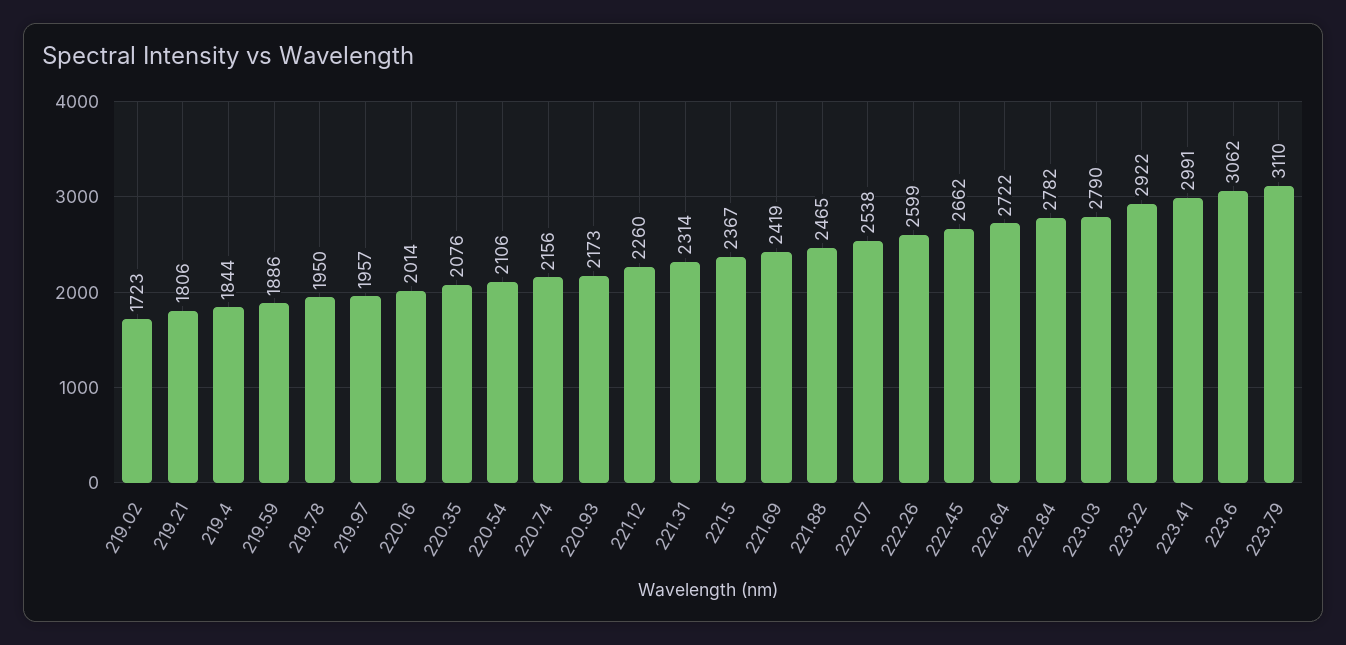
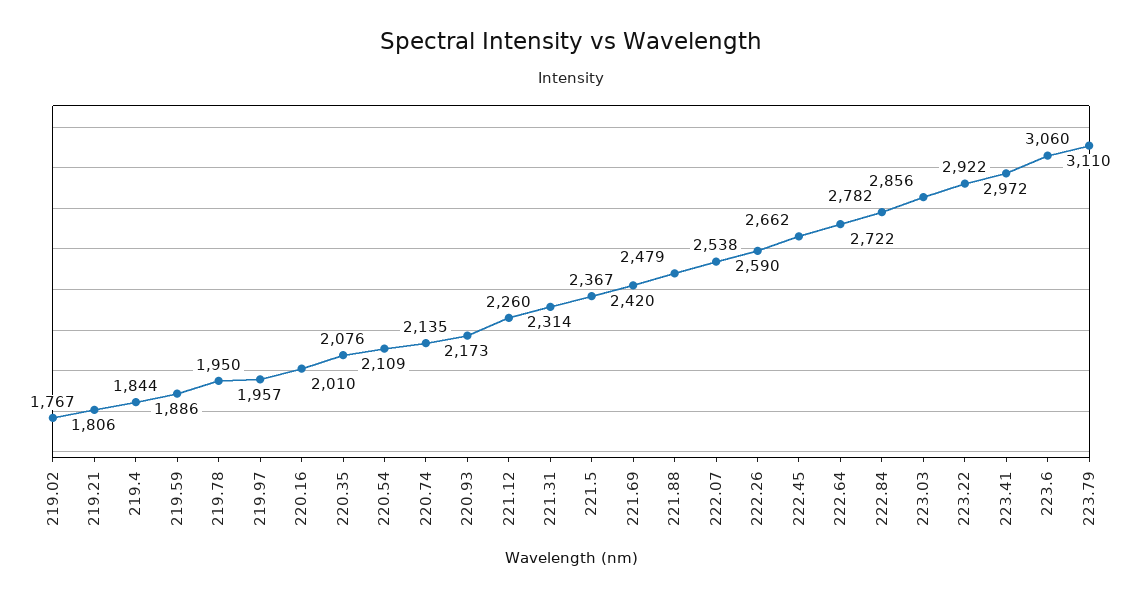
219.02: 1723 -> 1767
220.16: 2014 -> 2010
220.54: 2106 -> 2109
220.74: 2156 -> 2135
221.69: 2419 -> 2420
221.88: 2465 -> 2479
222.26: 2599 -> 2590
223.03: 2790 -> 2856
223.41: 2991 -> 2972
223.6: 3062 -> 3060

